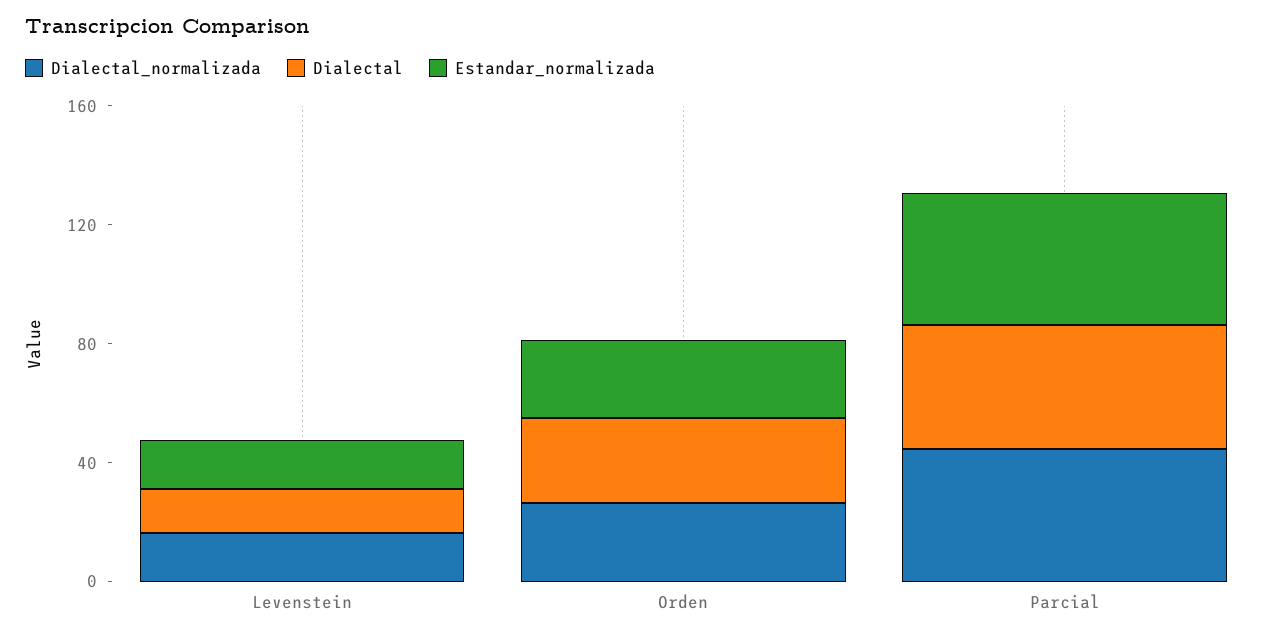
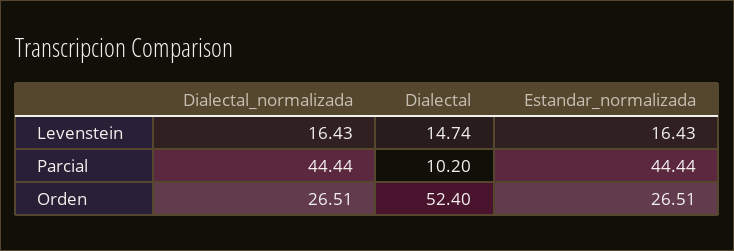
Dialectal, Orden: 30 -> 52.4
Dialectal, Parcial: 40 -> 10.2

